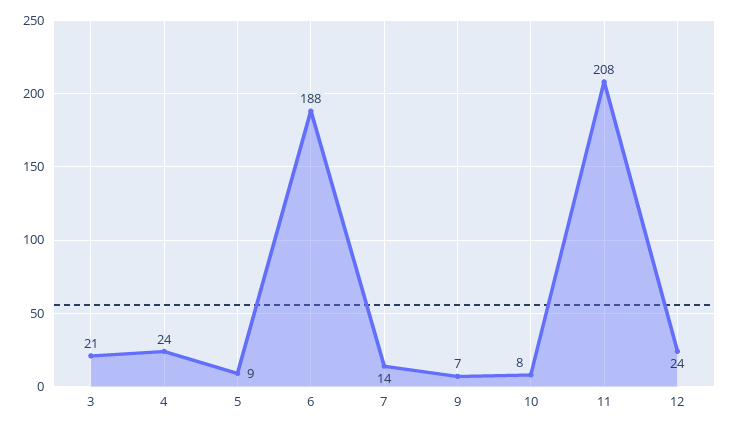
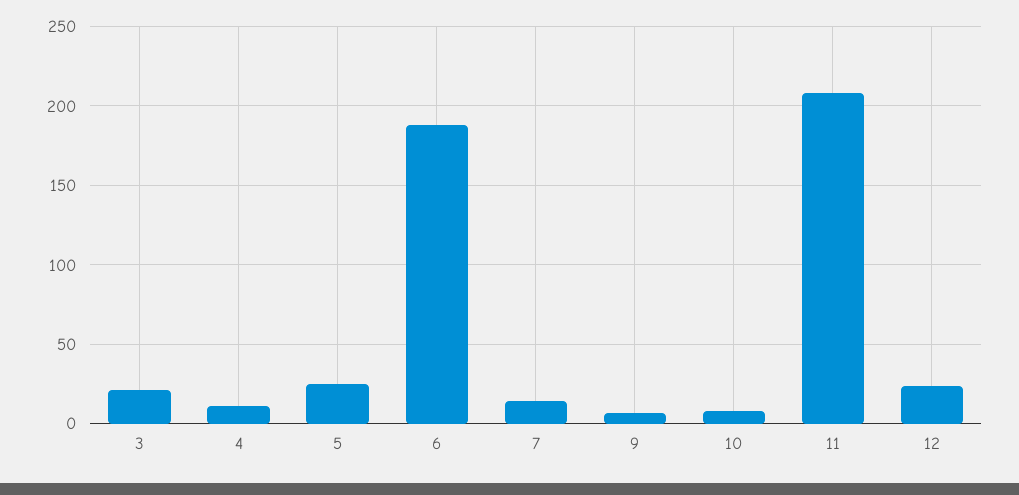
4: 24 -> 10
5: 9 -> 25

